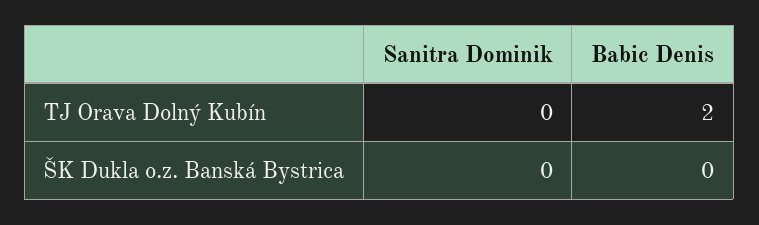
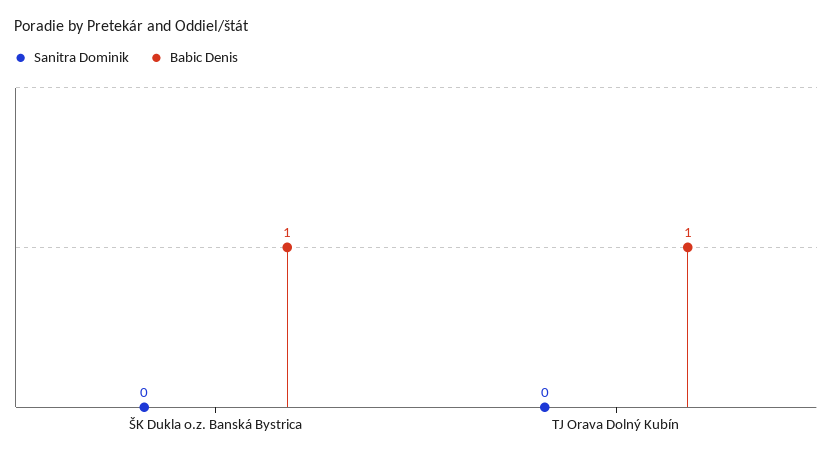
Babic Denis, TJ Orava Dolný Kubín: 2 -> 1
Babic Denis, ŠK Dukla o.z. Banská Bystrica: 0 -> 1

